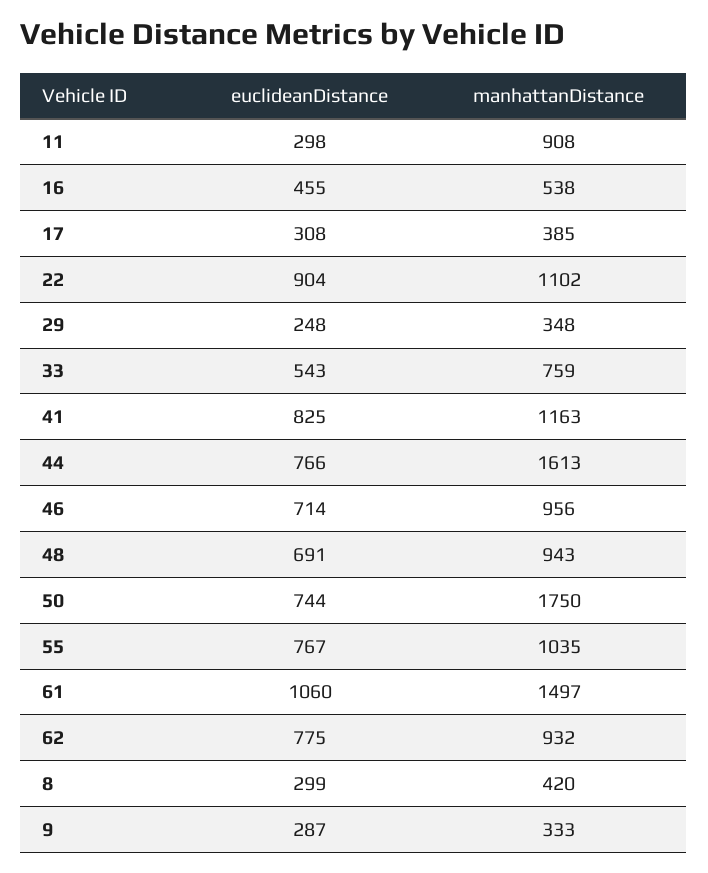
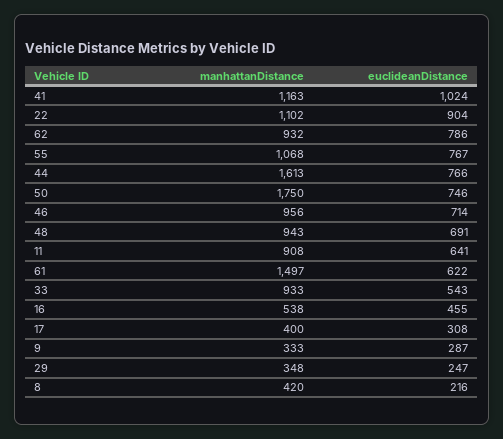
euclideanDistance, 11: 298 -> 641
manhattanDistance, 17: 385 -> 400
euclideanDistance, 29: 248 -> 247
manhattanDistance, 33: 759 -> 933
euclideanDistance, 41: 825 -> 1024
euclideanDistance, 50: 744 -> 746
manhattanDistance, 55: 1035 -> 1068
euclideanDistance, 61: 1060 -> 622
euclideanDistance, 62: 775 -> 786
euclideanDistance, 8: 299 -> 216

